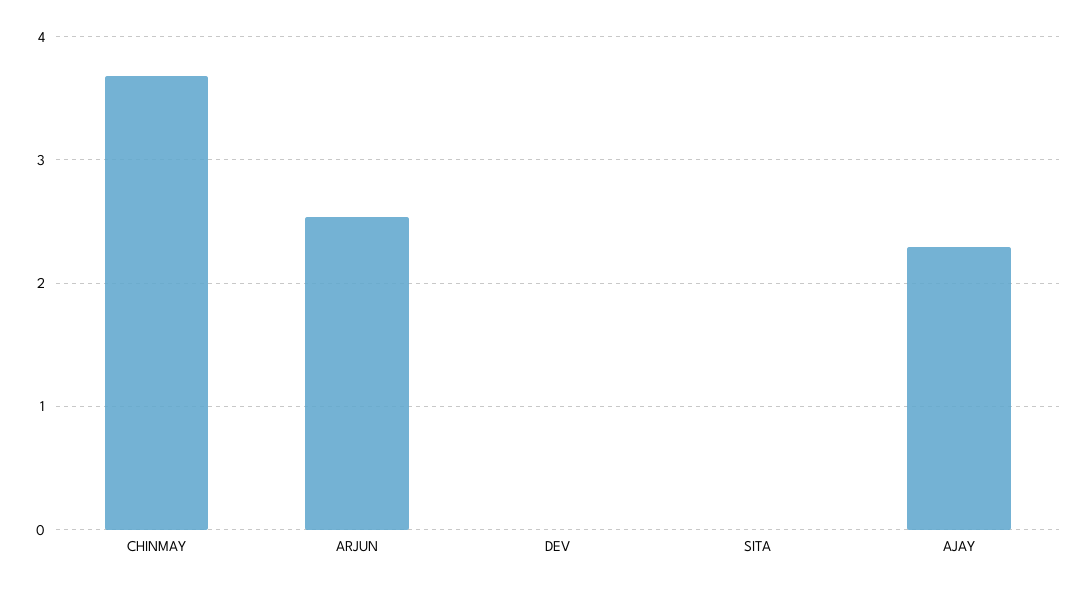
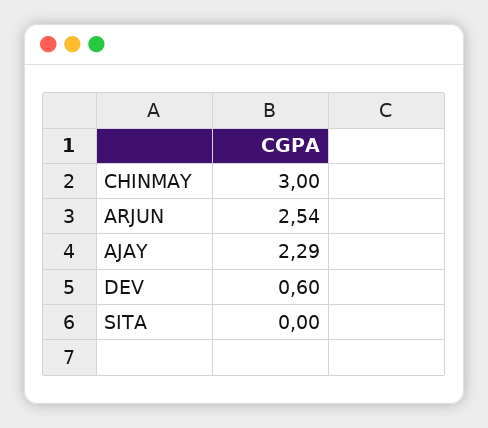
CHINMAY: 3.7 -> 3
DEV: 0 -> 0.6

